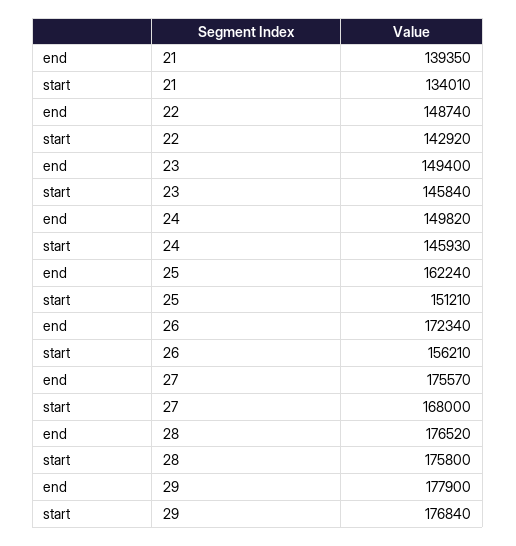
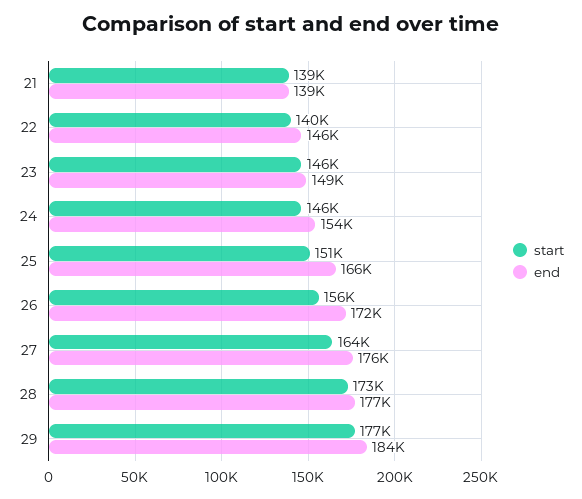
start, 21: 134010 -> 139000
end, 22: 148740 -> 146000
start, 22: 142920 -> 140000
end, 24: 149820 -> 154000
end, 25: 162240 -> 166000
start, 27: 168000 -> 164000
start, 28: 175800 -> 173000
end, 29: 177900 -> 184000

